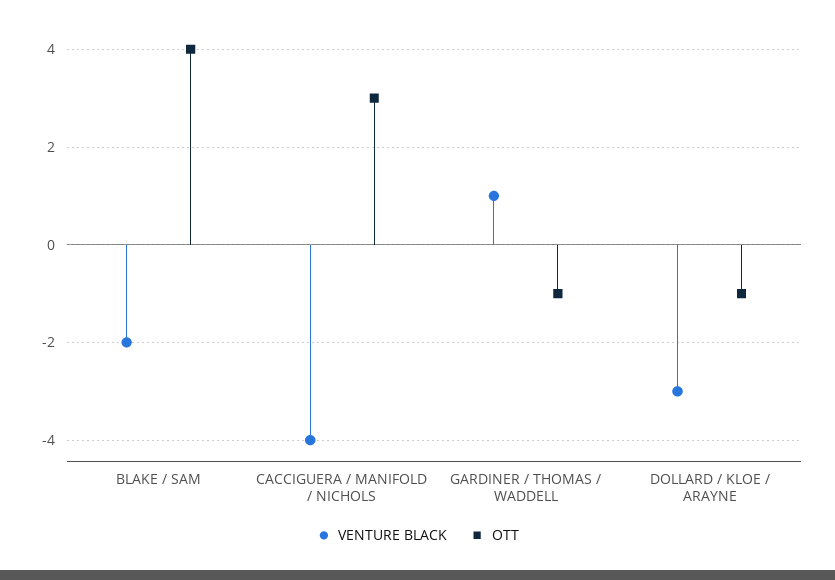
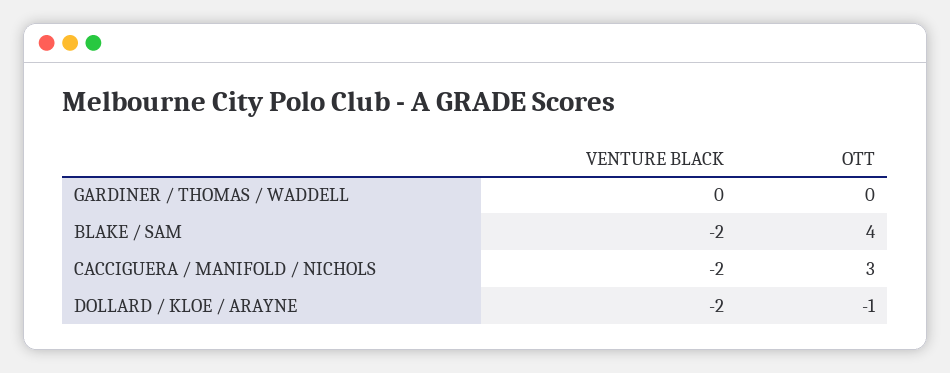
VENTURE BLACK, CACCIGUERA / MANIFOLD / NICHOLS: -4 -> -2
VENTURE BLACK, GARDINER / THOMAS / WADDELL: 1 -> 0
OTT, GARDINER / THOMAS / WADDELL: -1 -> 0
VENTURE BLACK, DOLLARD / KLOE / ARAYNE: -3 -> -2

